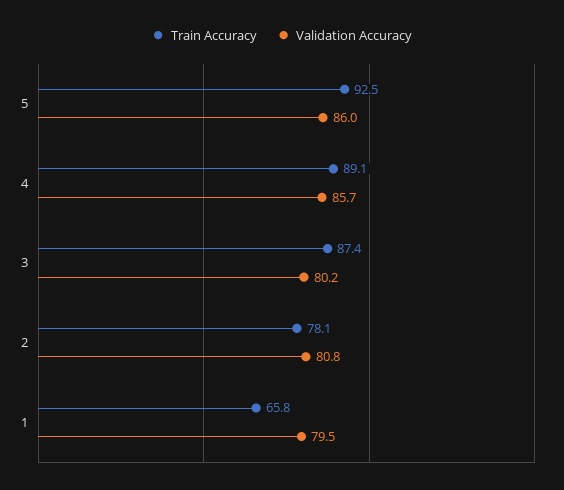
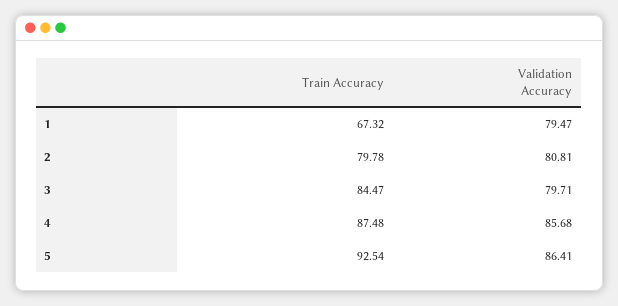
Validation Accuracy, 5: 86 -> 86.41
Train Accuracy, 4: 89.1 -> 87.48
Train Accuracy, 3: 87.4 -> 84.47
Validation Accuracy, 3: 80.2 -> 79.71
Train Accuracy, 2: 78.1 -> 79.78
Train Accuracy, 1: 65.8 -> 67.32

